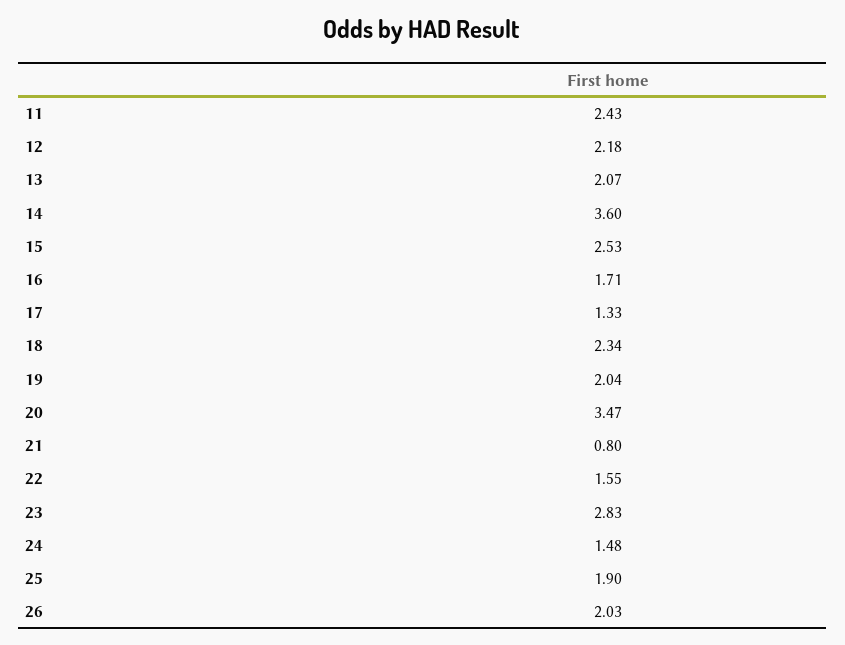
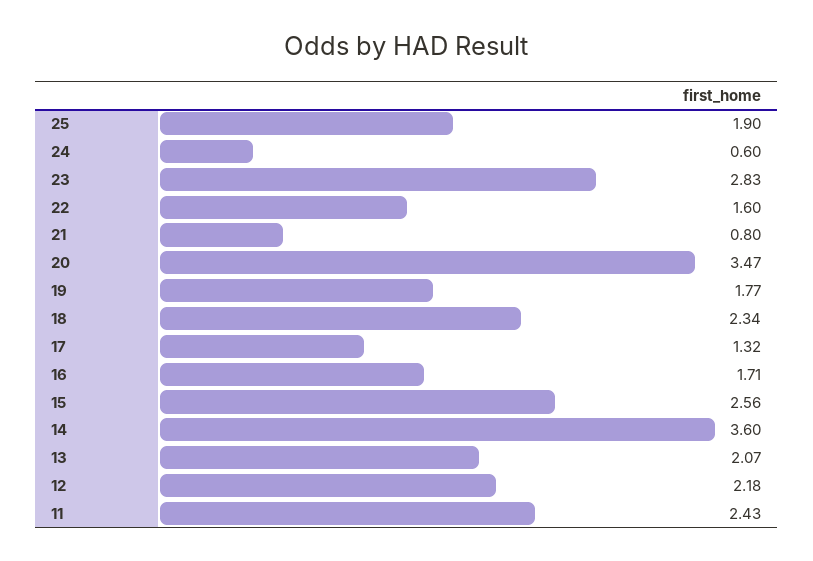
15: 2.53 -> 2.56
17: 1.33 -> 1.32
19: 2.04 -> 1.77
22: 1.55 -> 1.6
24: 1.48 -> 0.6
26: 2.03 -> none

